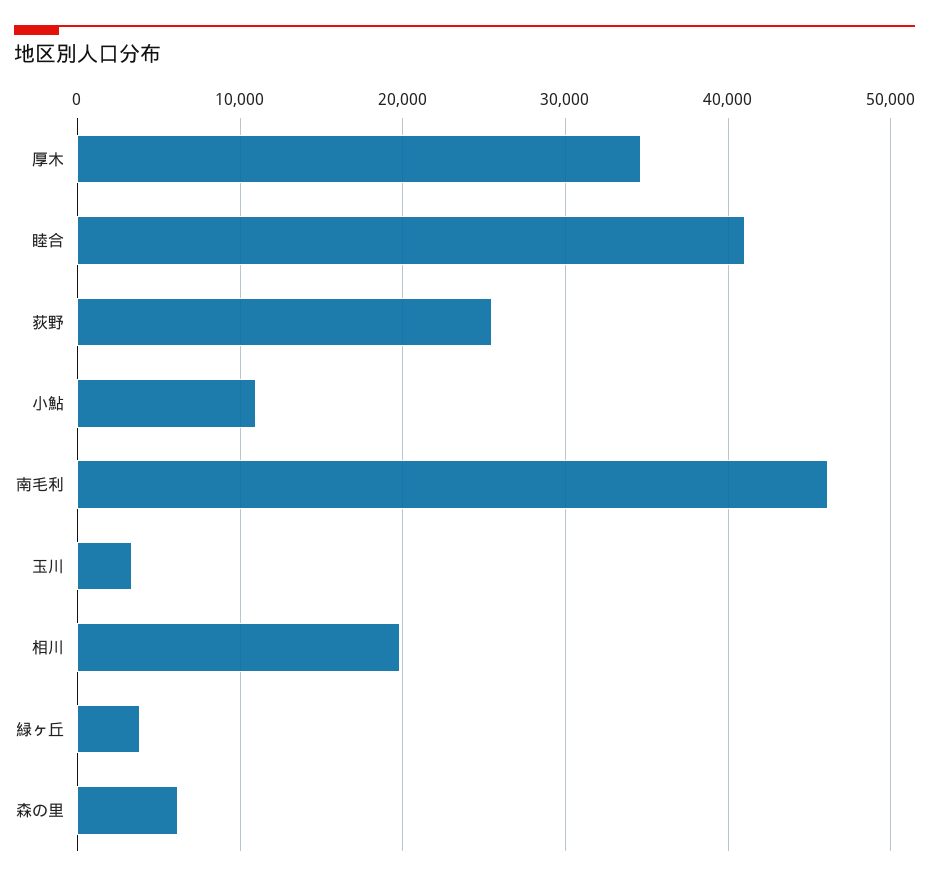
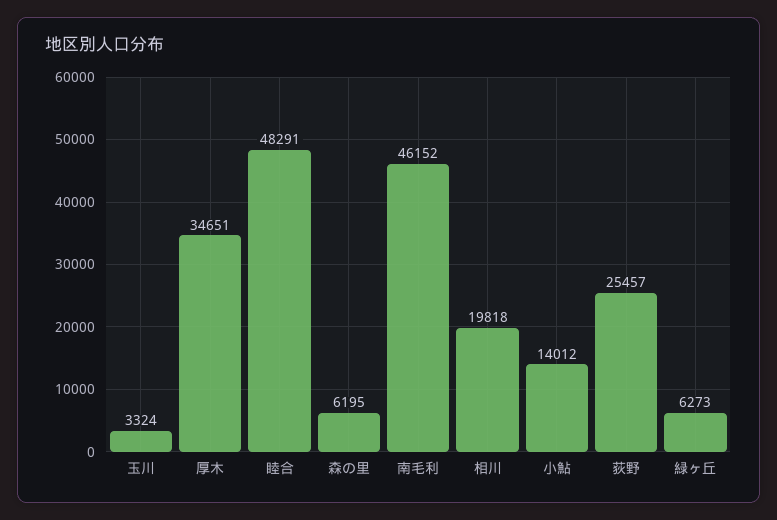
睦合: 41000 -> 48291
小鮎: 11000 -> 14012
緑ヶ丘: 4000 -> 6273

